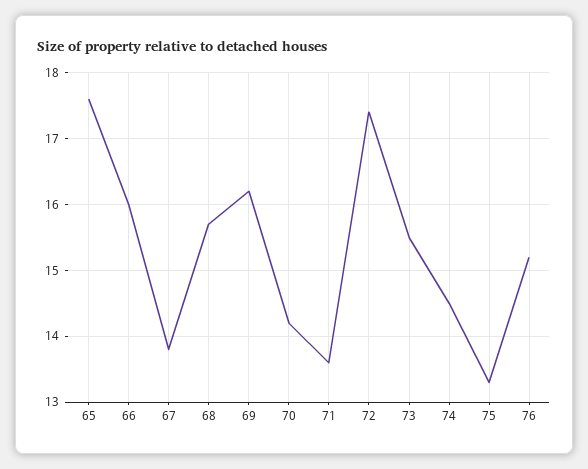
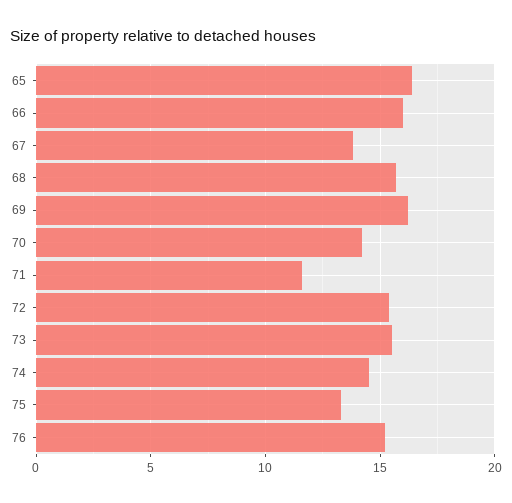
65: 17.6 -> 16.5
71: 13.6 -> 11.5
72: 17.4 -> 15.5

